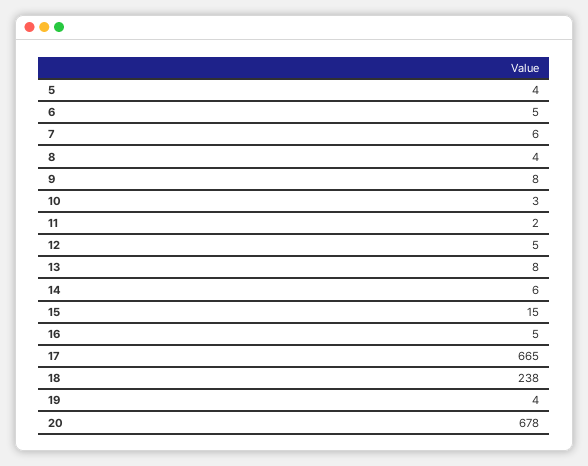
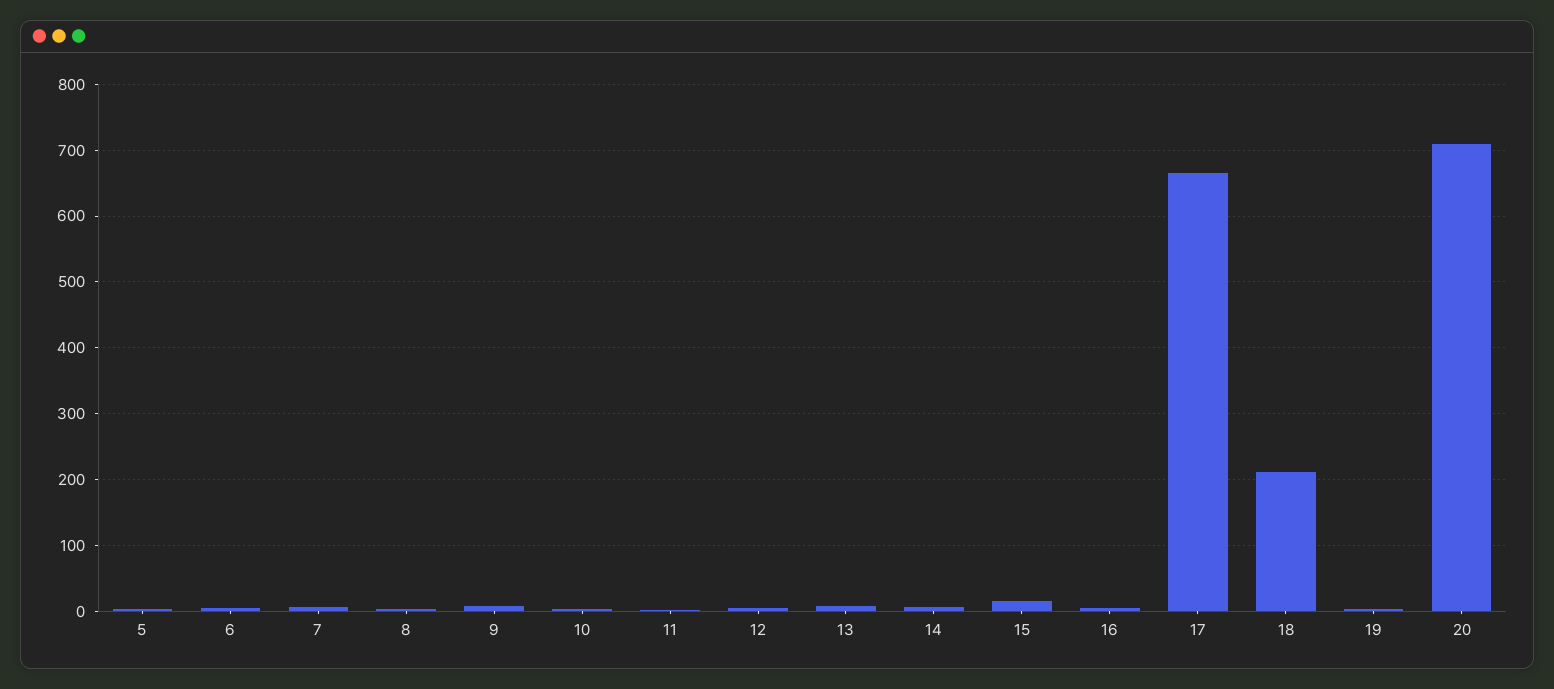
18: 238 -> 210
20: 678 -> 710

